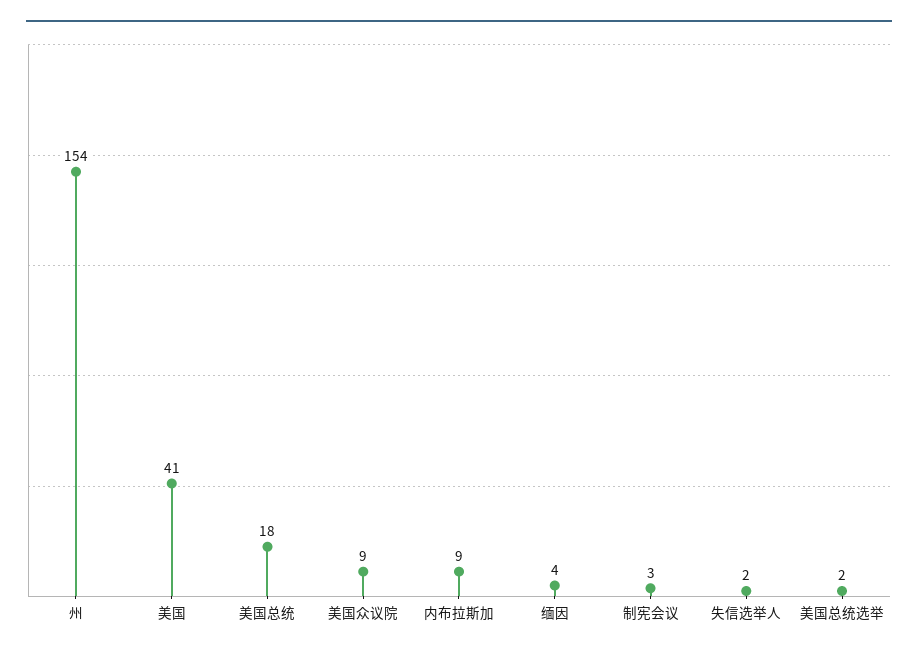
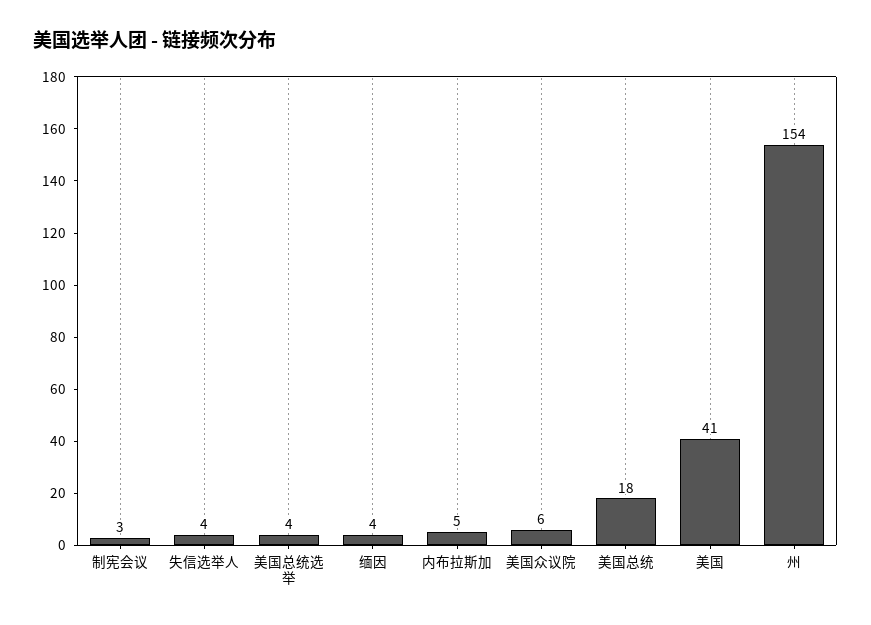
美国众议院: 9 -> 6
内布拉斯加: 9 -> 5
失信选举人: 2 -> 4
美国总统选举: 2 -> 4

